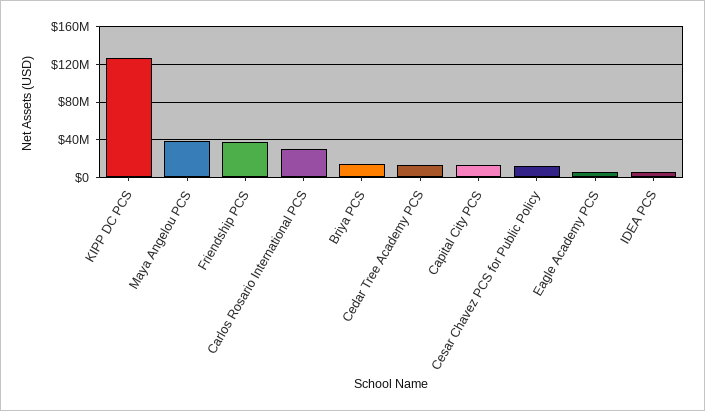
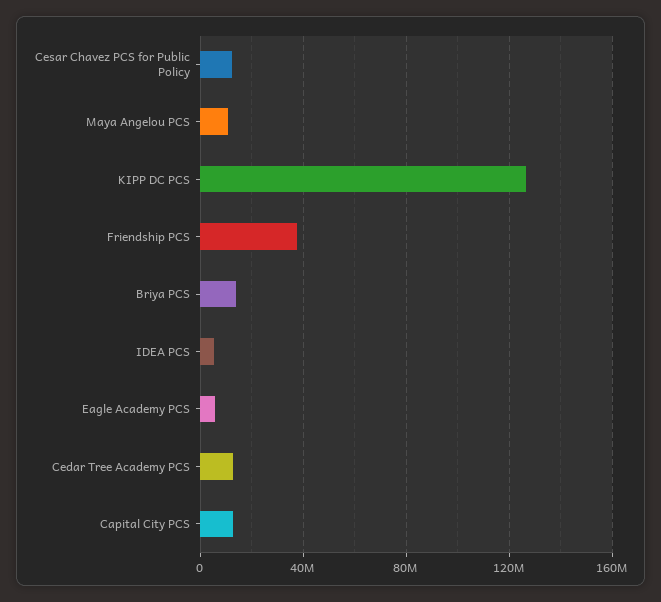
Maya Angelou PCS: 40000000 -> 10000000
Carlos Rosario International PCS: 30000000 -> none

